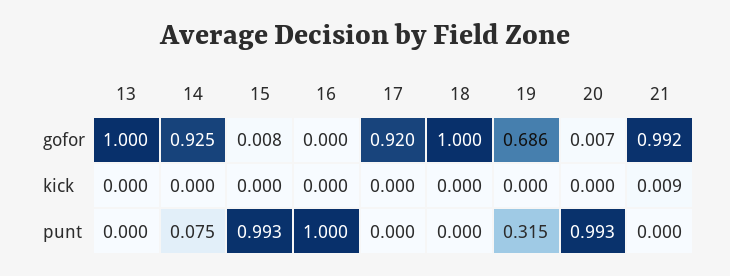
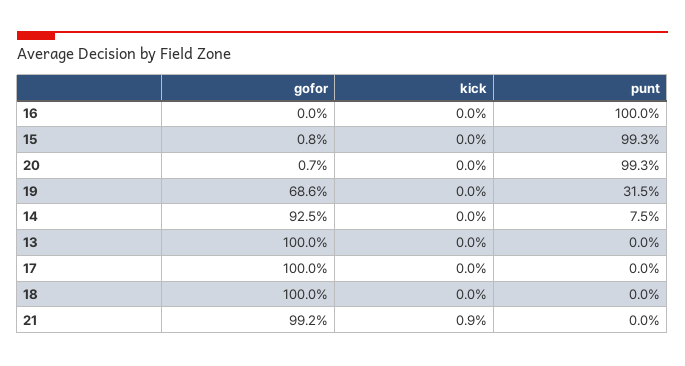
17, gofor: 0.92 -> 1

